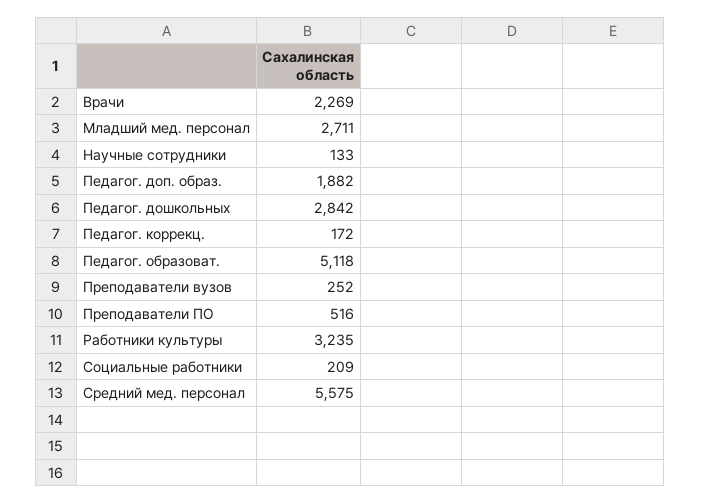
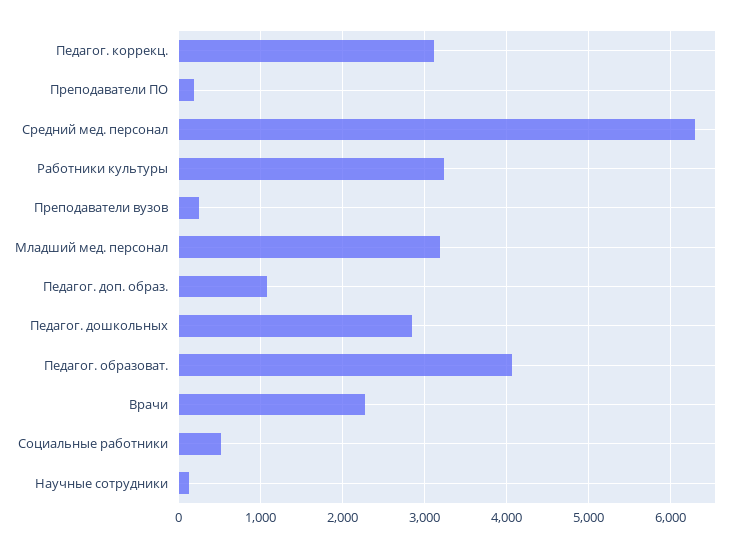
Младший мед. персонал: 2711 -> 3200
Педагог. доп. образ.: 1882 -> 1100
Педагог. коррекц.: 172 -> 3100
Педагог. образоват.: 5118 -> 4100
Преподаватели ПО: 516 -> 200
Социальные работники: 209 -> 500
Средний мед. персонал: 5575 -> 6300

